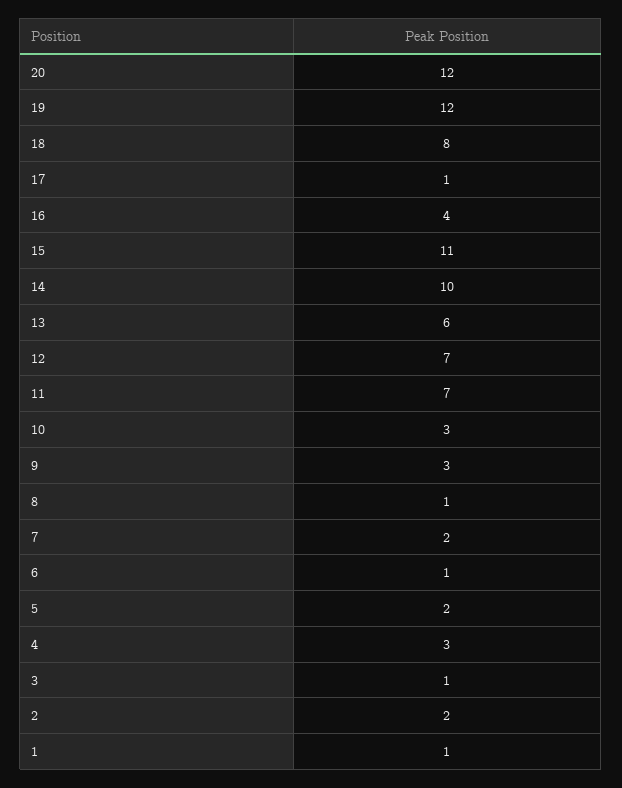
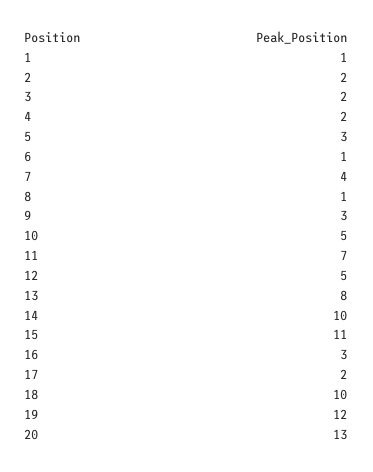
20: 12 -> 13
18: 8 -> 10
17: 1 -> 2
16: 4 -> 3
13: 6 -> 8
12: 7 -> 5
10: 3 -> 5
7: 2 -> 4
5: 2 -> 3
4: 3 -> 2
3: 1 -> 2

